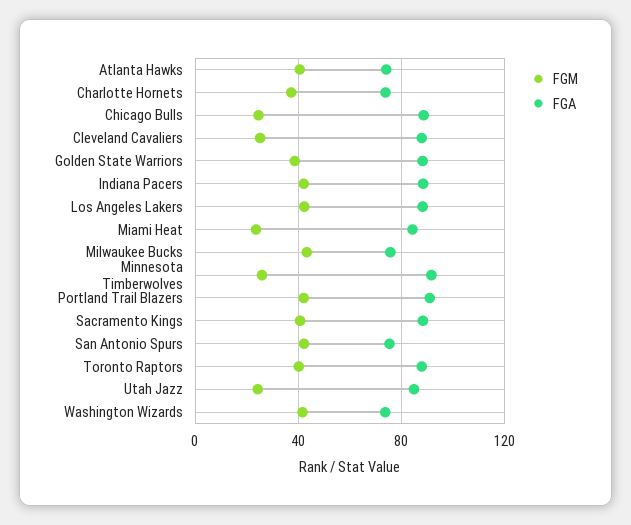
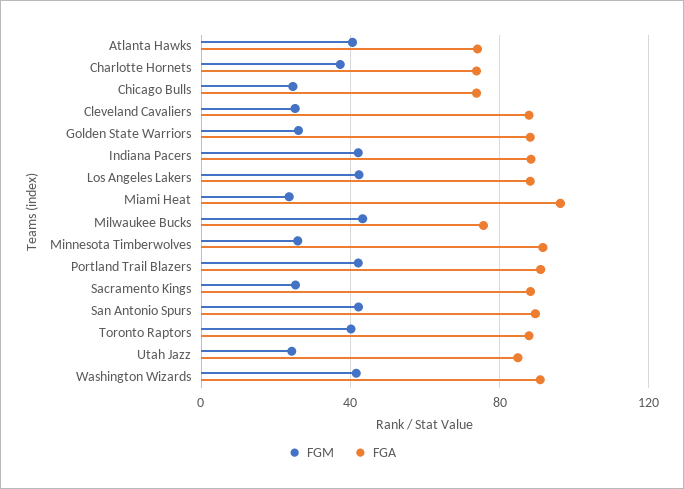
FGA, Chicago Bulls: 90 -> 75
FGM, Golden State Warriors: 40 -> 25
FGA, Miami Heat: 85 -> 95
FGM, Sacramento Kings: 40 -> 25
FGA, San Antonio Spurs: 75 -> 90
FGA, Washington Wizards: 75 -> 90

